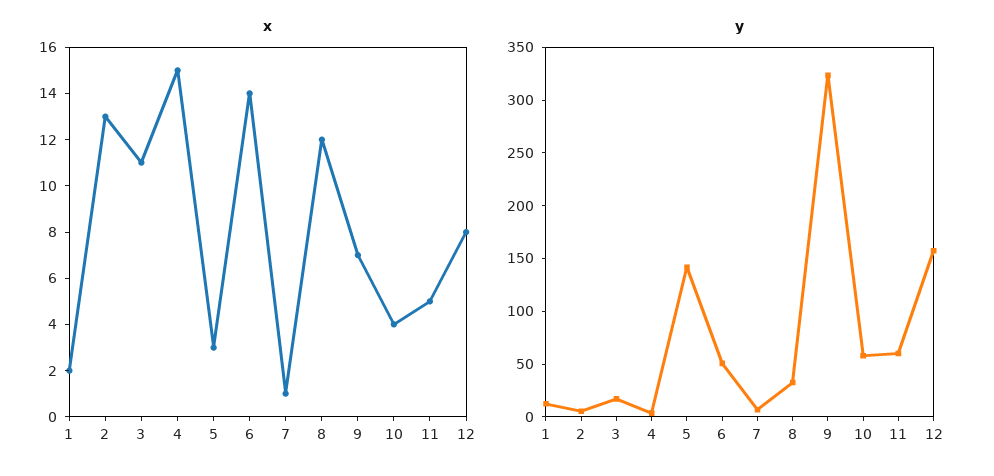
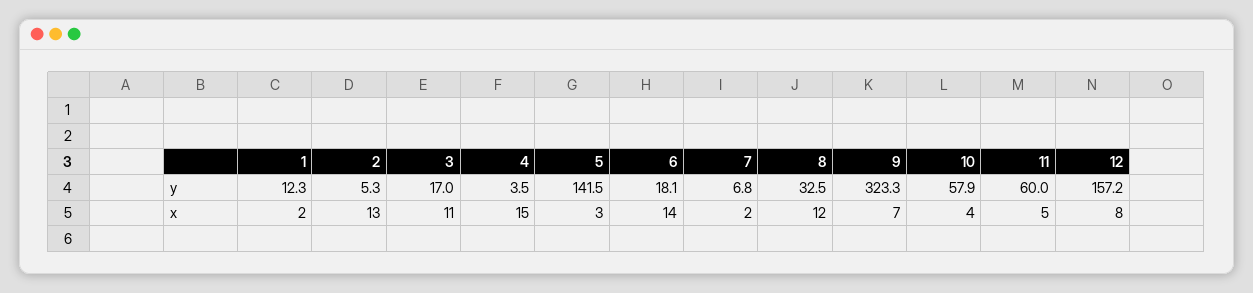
x, 7: 1 -> 2
y, 6: 50 -> 18.1

